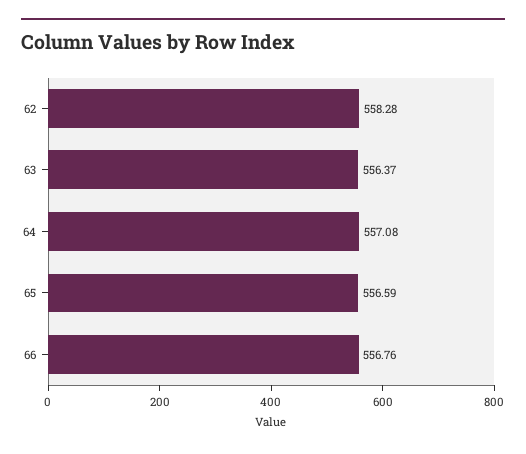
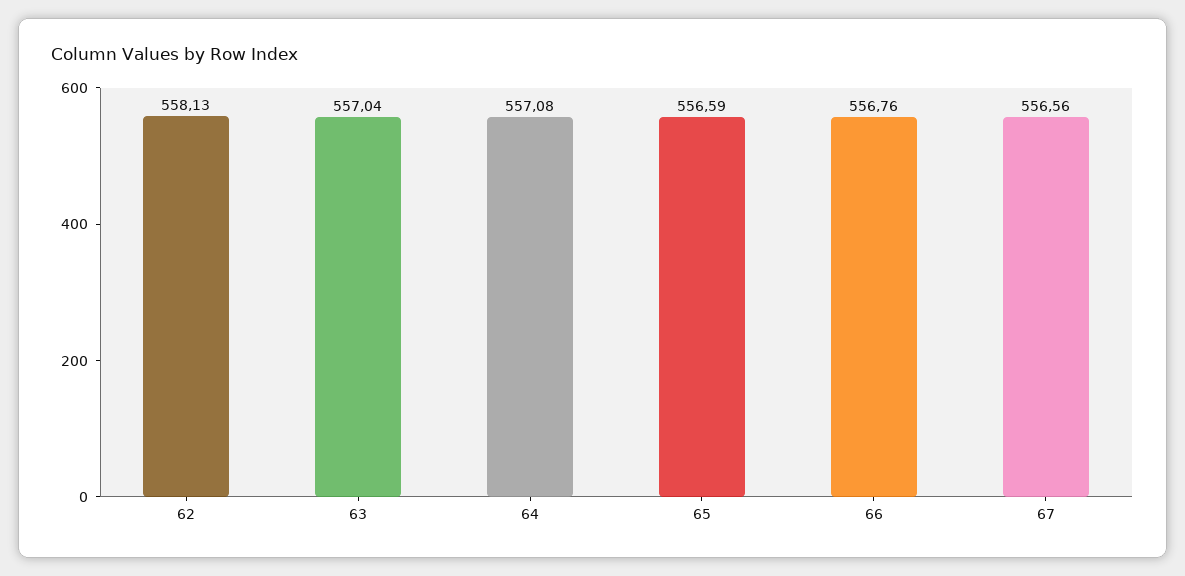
62: 558.28 -> 558.13
63: 556.37 -> 557.04
67: none -> 556.56

